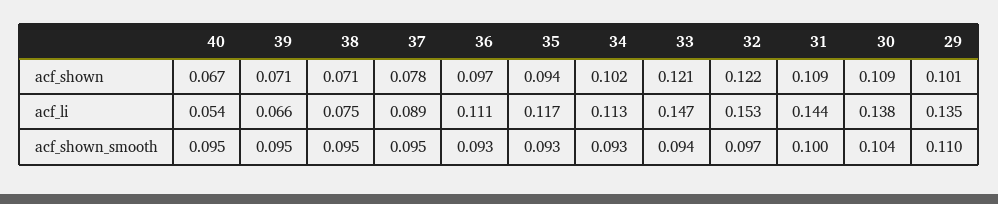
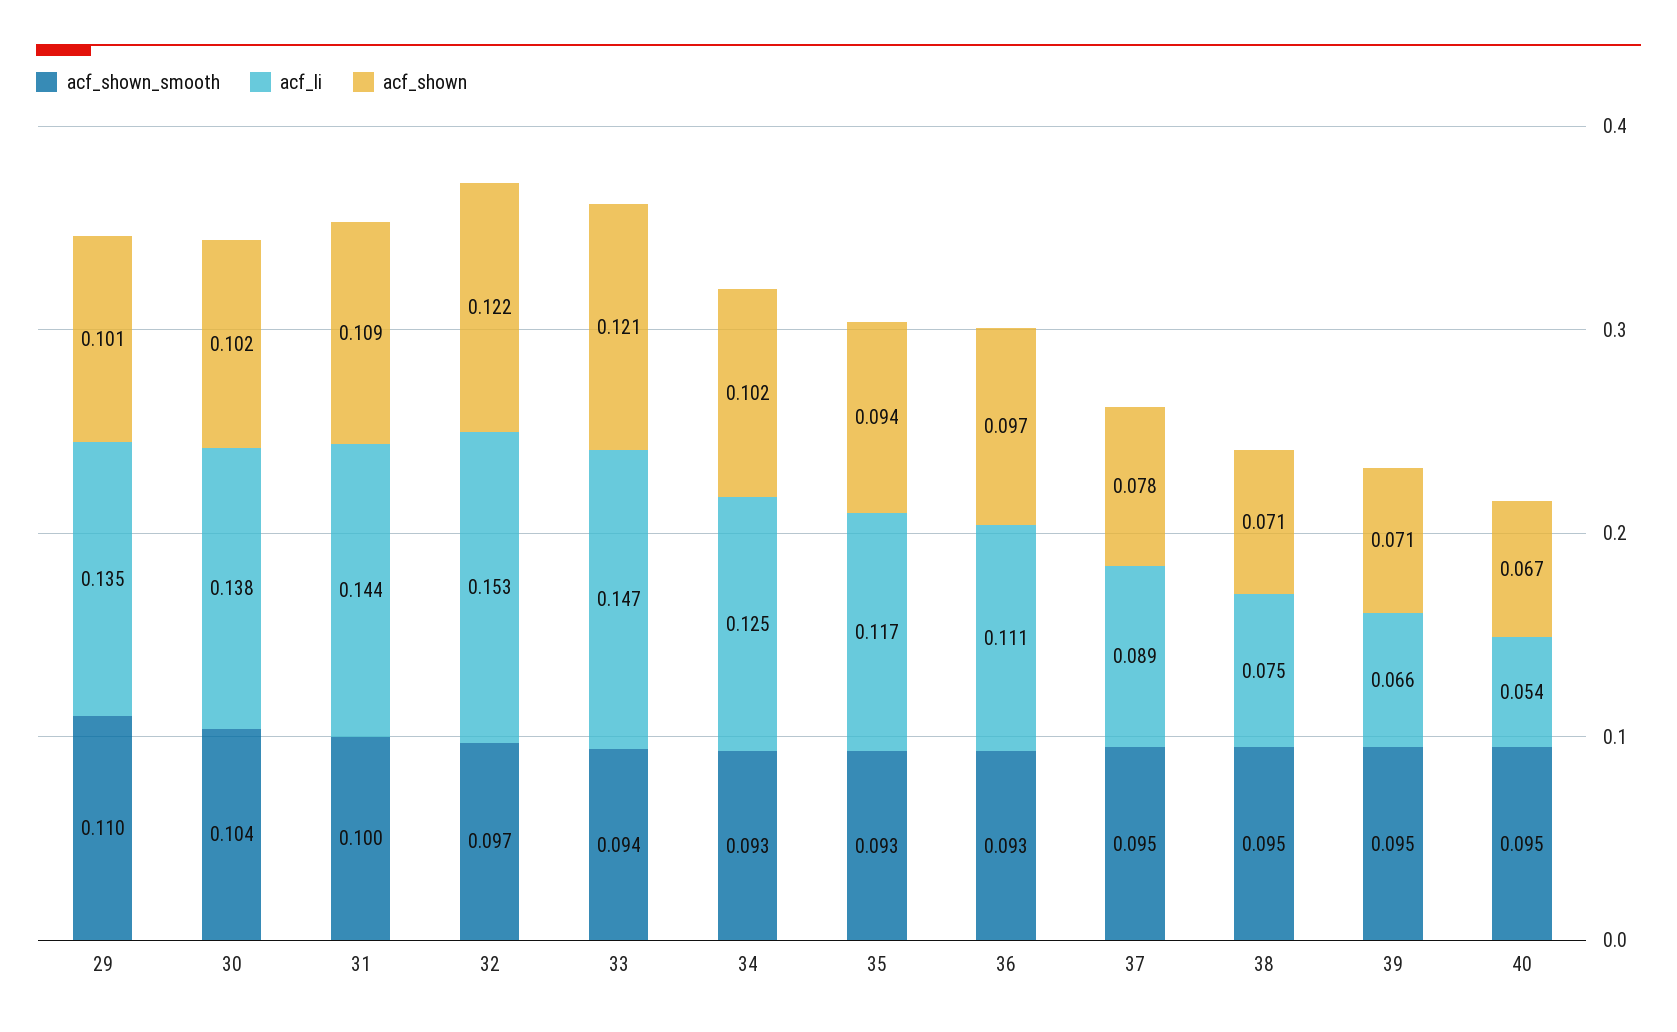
acf_shown, 30: 0.109 -> 0.102
acf_li, 34: 0.113 -> 0.125

